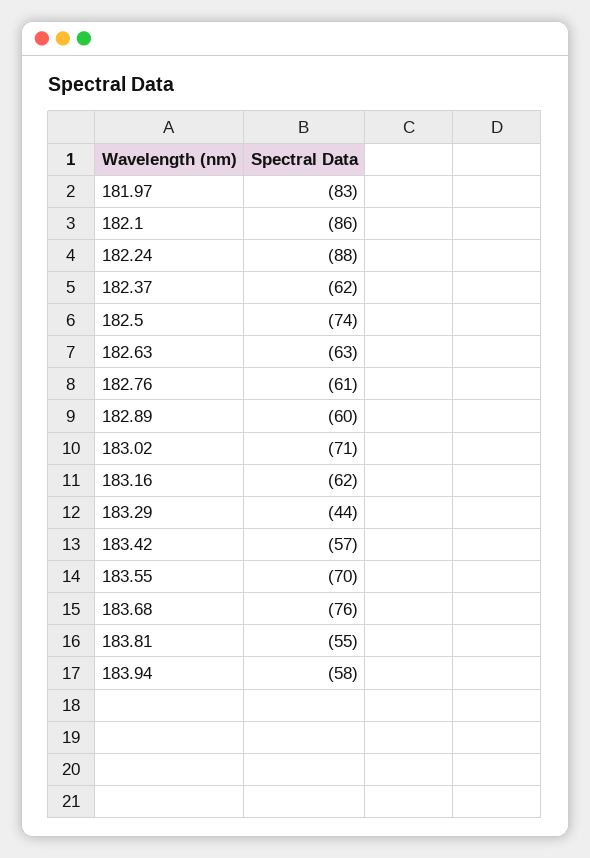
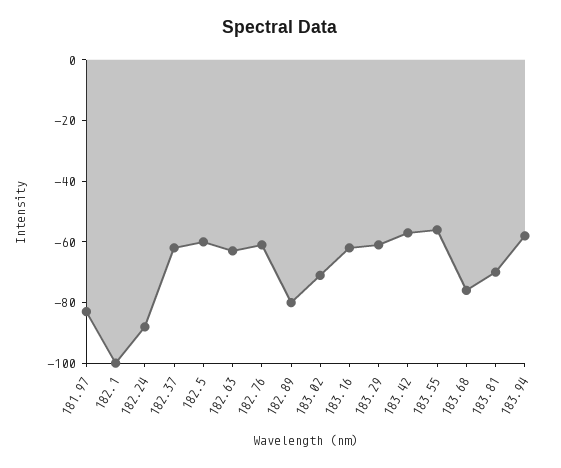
182.1: -86 -> -100
182.5: -74 -> -60
182.89: -60 -> -80
183.29: -44 -> -60
183.55: -70 -> -55
183.81: -55 -> -70

